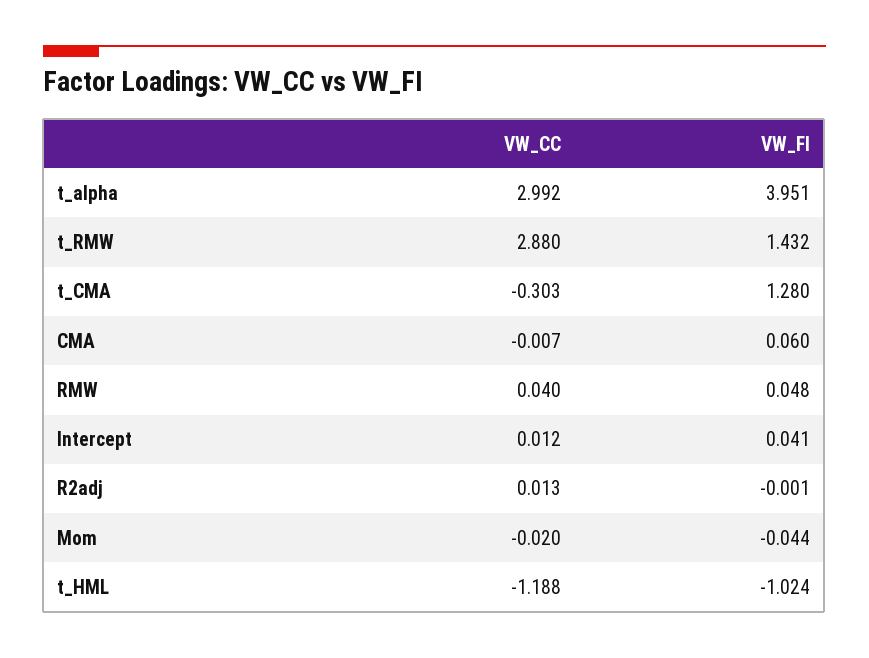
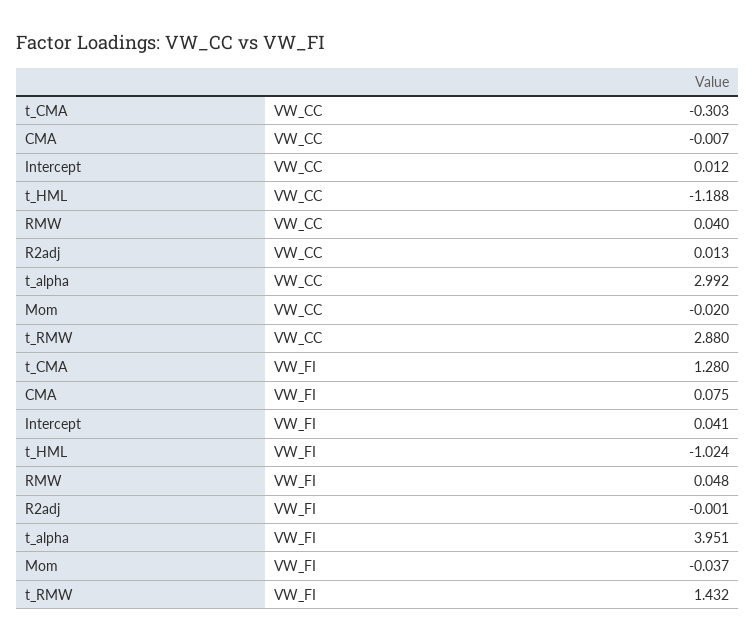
VW_FI, CMA: 0.06 -> 0.075
VW_FI, Mom: -0.044 -> -0.037

